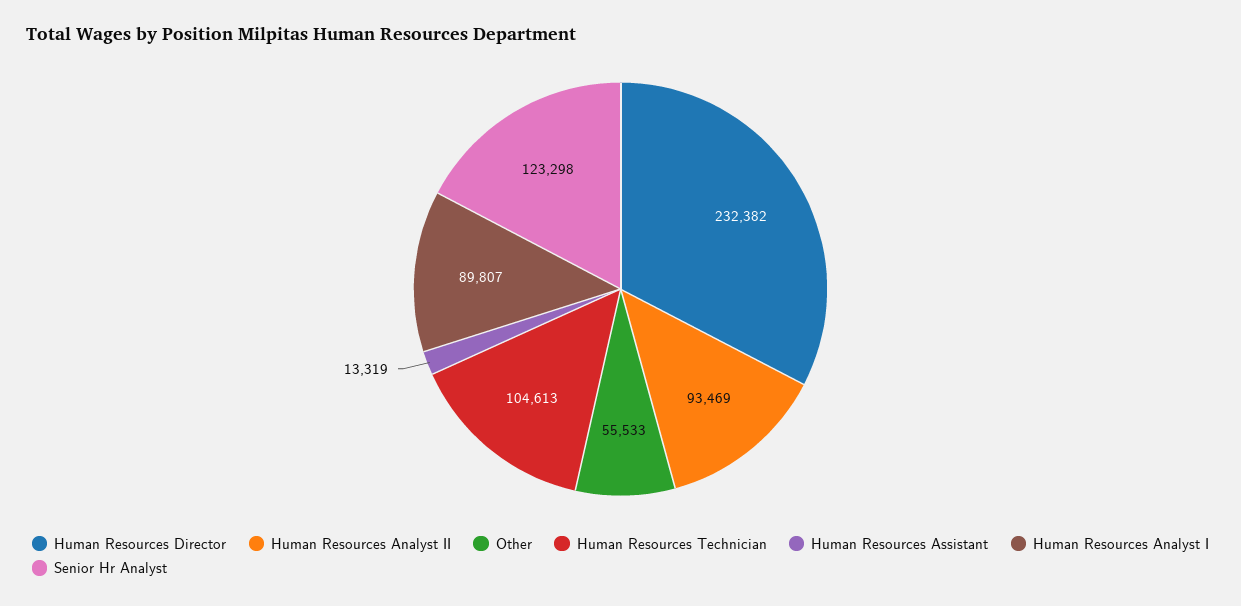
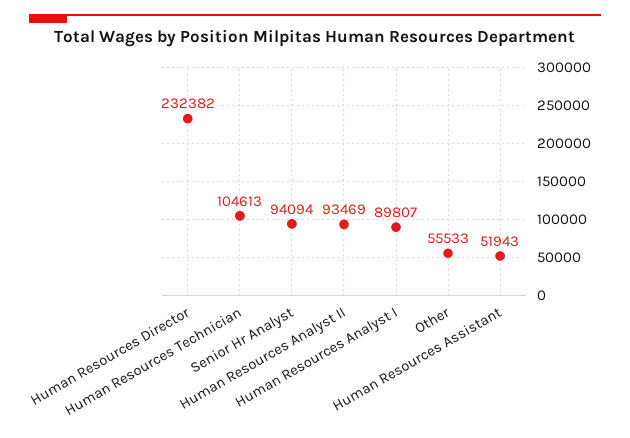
Human Resources Assistant: 13319 -> 51943
Senior Hr Analyst: 123298 -> 94094

